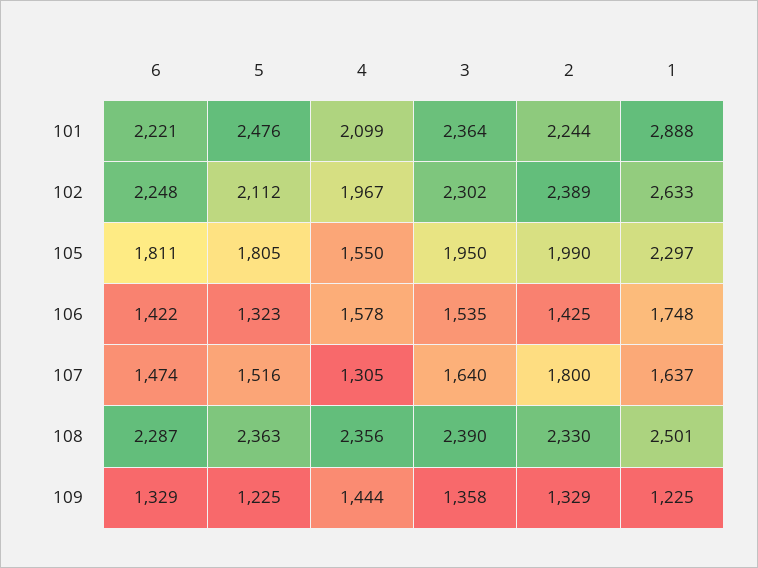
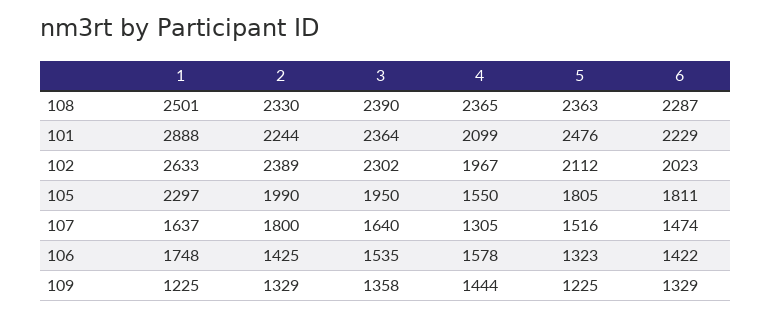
6, 101: 2221 -> 2229
6, 102: 2248 -> 2023
4, 108: 2356 -> 2365

